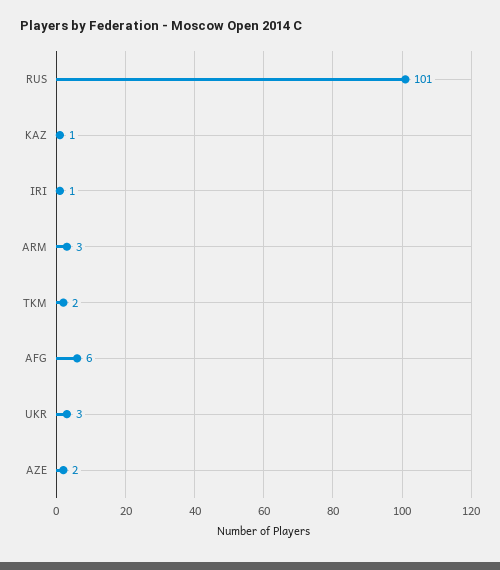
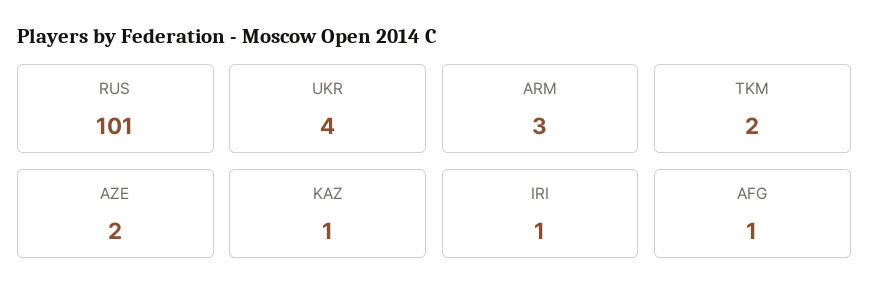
AFG: 6 -> 1
UKR: 3 -> 4

